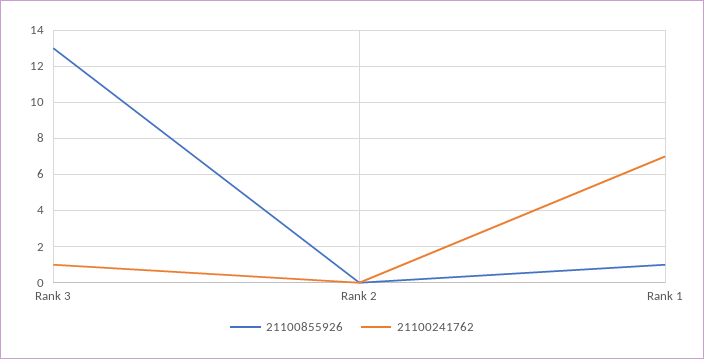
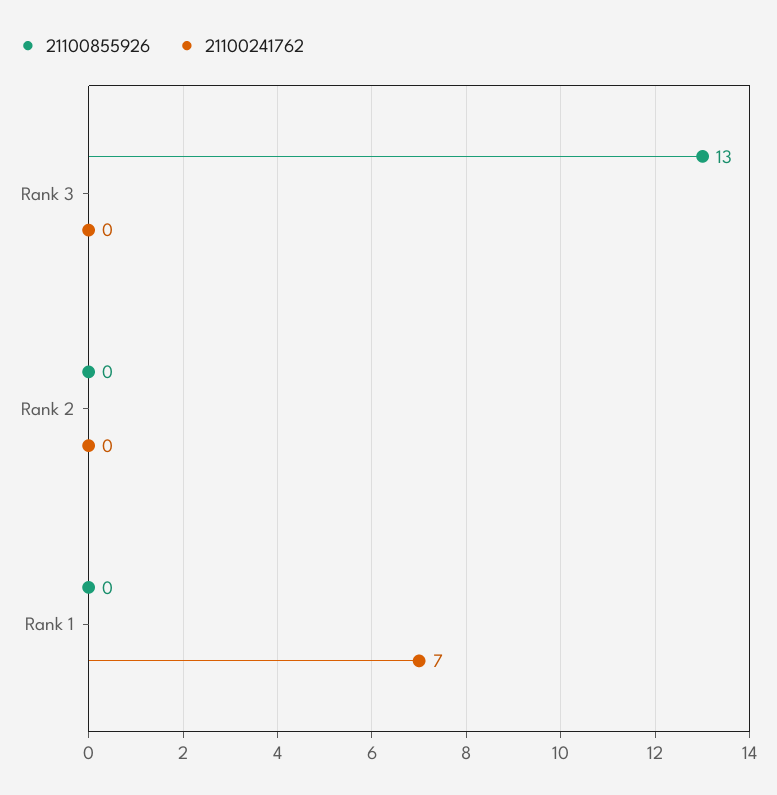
21100241762, Rank 3: 1 -> 0
21100855926, Rank 1: 1 -> 0

